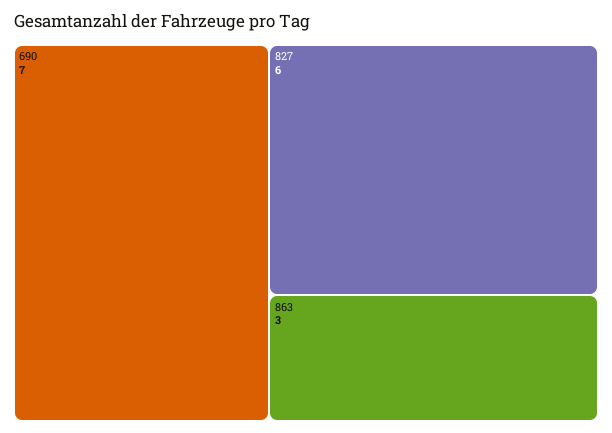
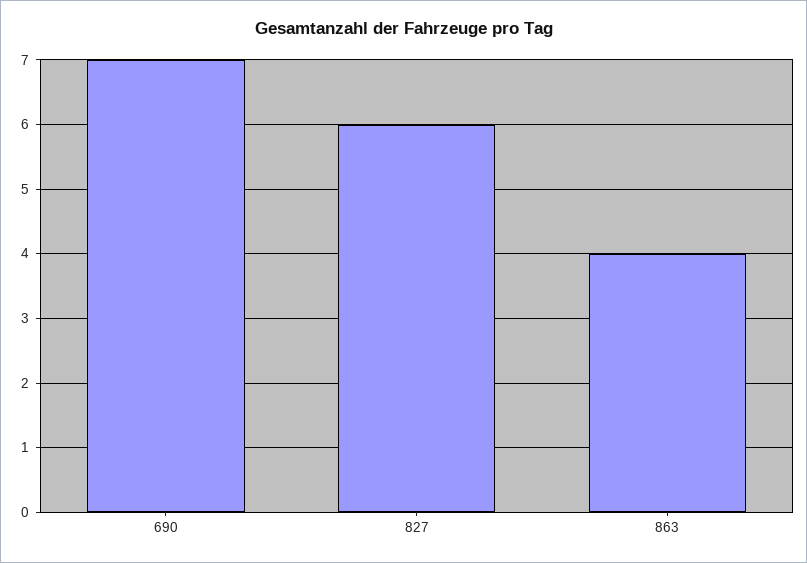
863: 3 -> 4

